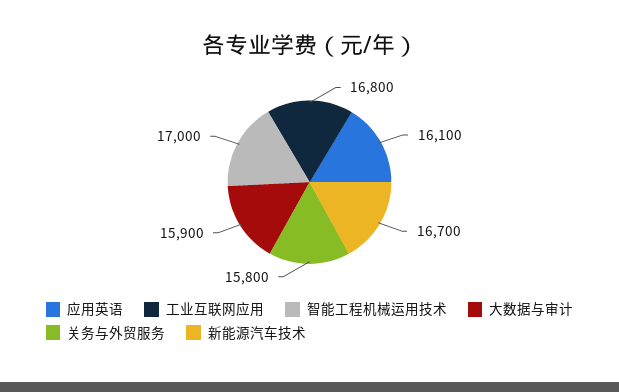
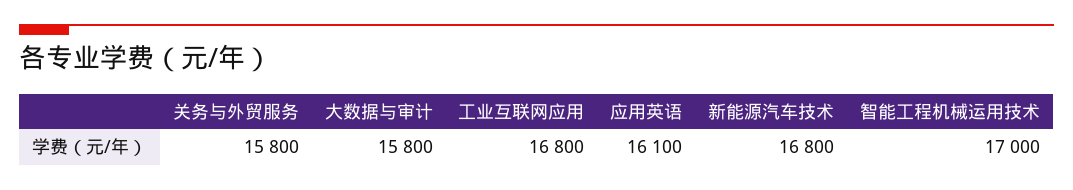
大数据与审计: 15900 -> 15800
新能源汽车技术: 16700 -> 16800

